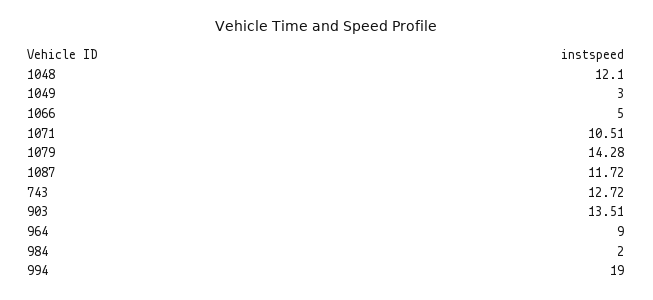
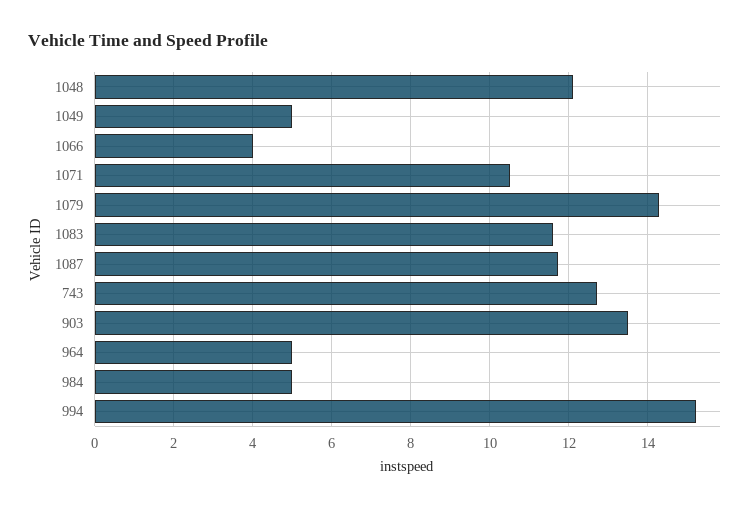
1049: 3 -> 5
1066: 5 -> 4
964: 9 -> 5
984: 2 -> 5
994: 19 -> 15.2
1083: none -> 11.6

